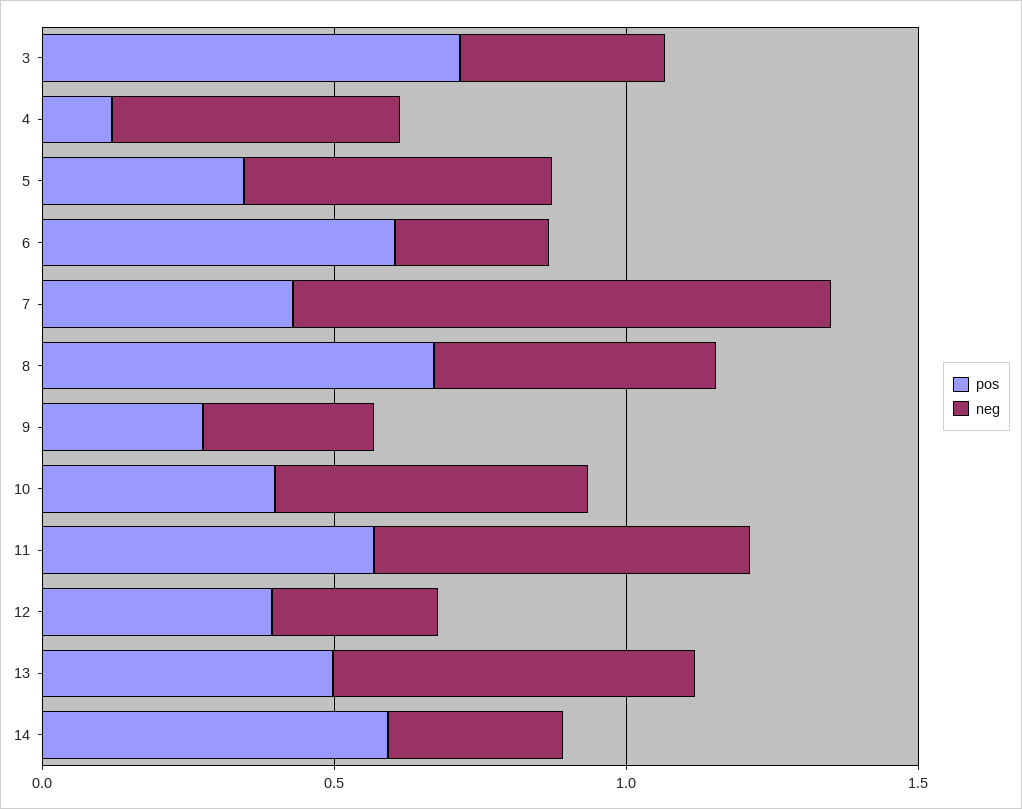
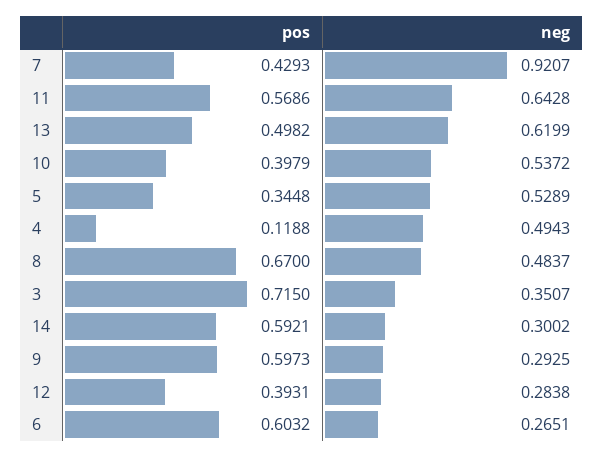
pos, 9: 0.3 -> 0.5973

